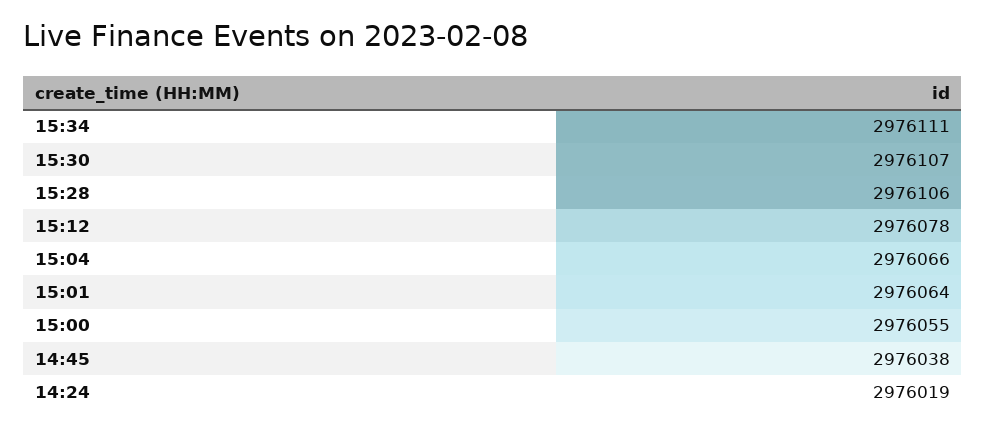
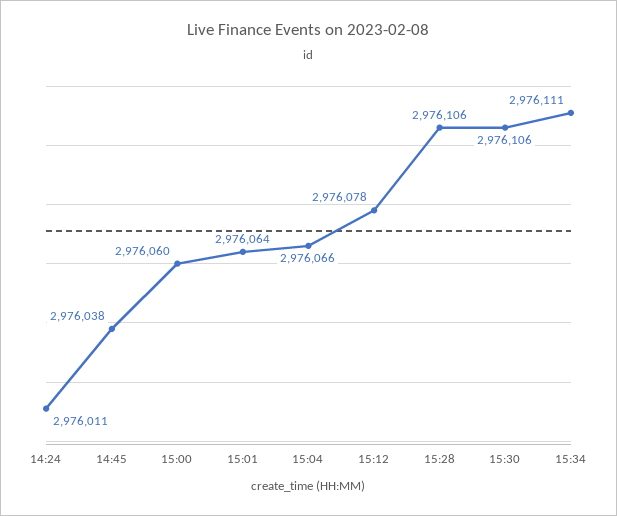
15:30: 2976107 -> 2976106
15:00: 2976055 -> 2976060
14:24: 2976019 -> 2976011

